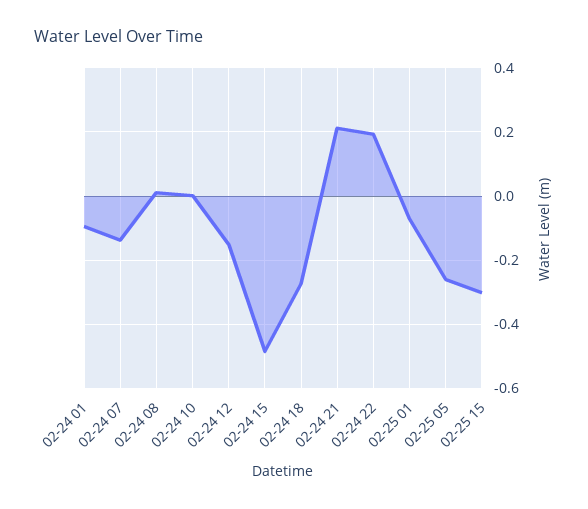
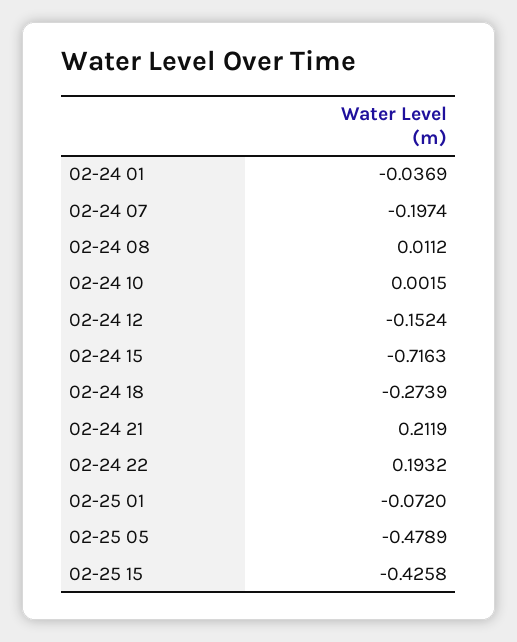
02-24 01: -0.1 -> -0.0369
02-24 07: -0.14 -> -0.1974
02-24 15: -0.48 -> -0.7163
02-25 05: -0.26 -> -0.4789
02-25 15: -0.3 -> -0.4258

